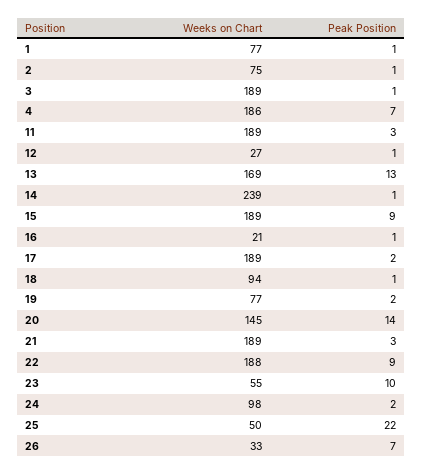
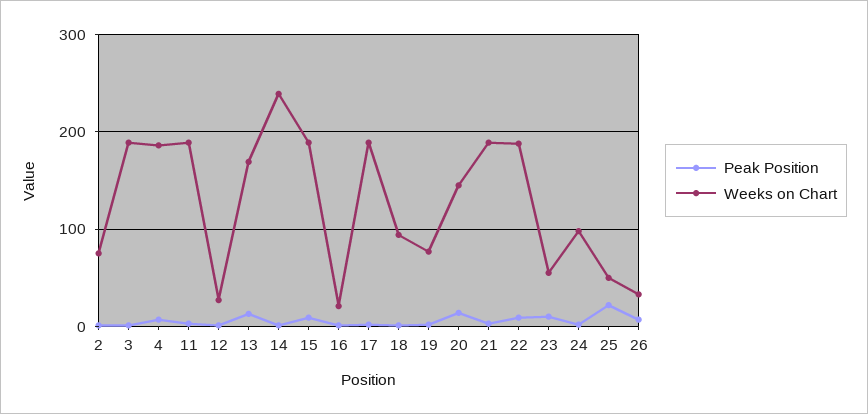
Weeks on Chart, 1: 77 -> none
Peak Position, 1: 1 -> none

